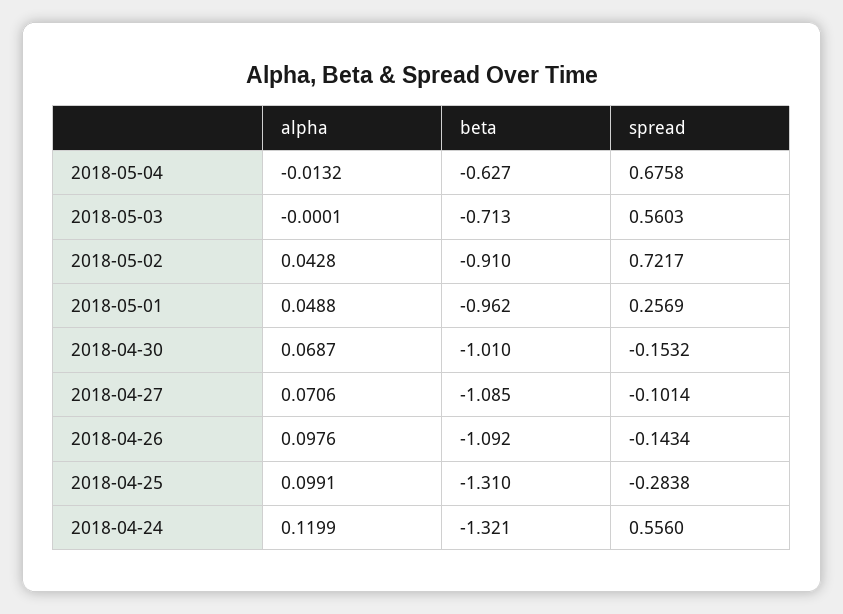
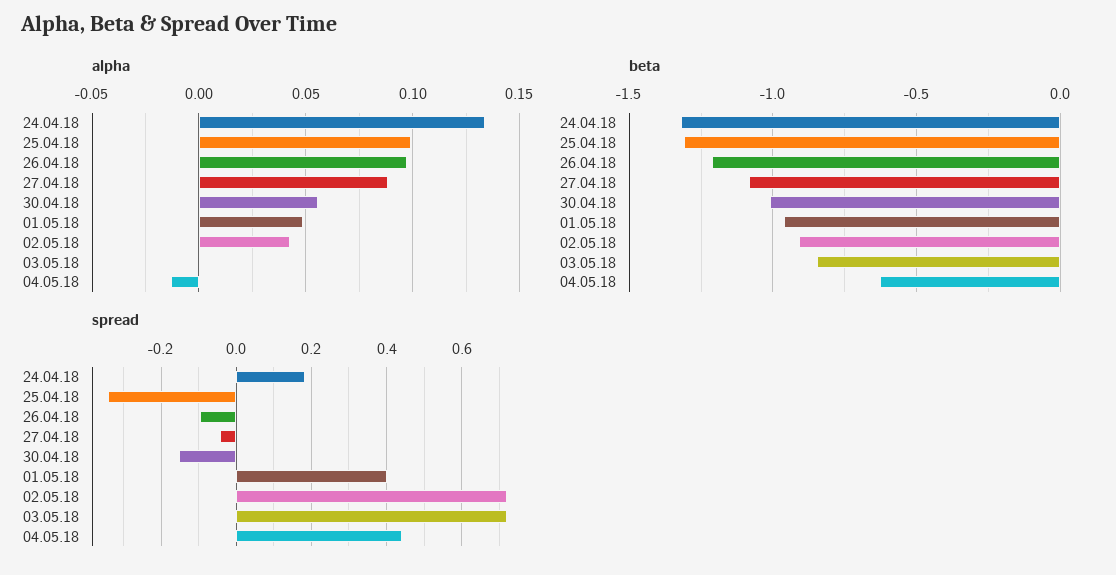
spread, 2018-05-04: 0.6758 -> 0.44
beta, 2018-05-03: -0.713 -> -0.85
spread, 2018-05-03: 0.5603 -> 0.72
spread, 2018-05-01: 0.2569 -> 0.4
alpha, 2018-04-30: 0.0687 -> 0.055
alpha, 2018-04-27: 0.0706 -> 0.09
spread, 2018-04-27: -0.1014 -> -0.04
beta, 2018-04-26: -1.092 -> -1.2
spread, 2018-04-26: -0.1434 -> -0.1
spread, 2018-04-25: -0.2838 -> -0.34
alpha, 2018-04-24: 0.1199 -> 0.135
spread, 2018-04-24: 0.556 -> 0.18

